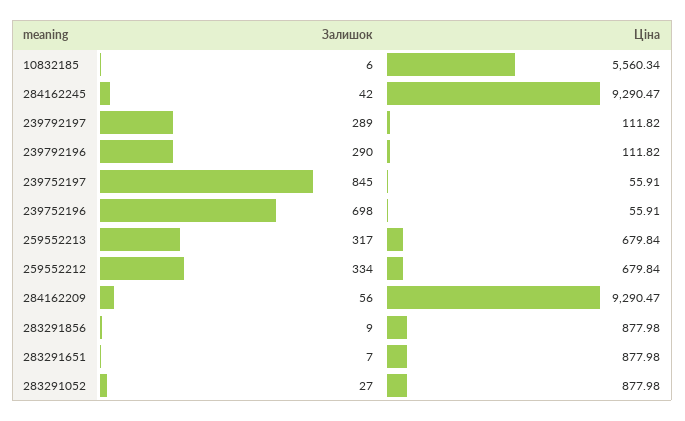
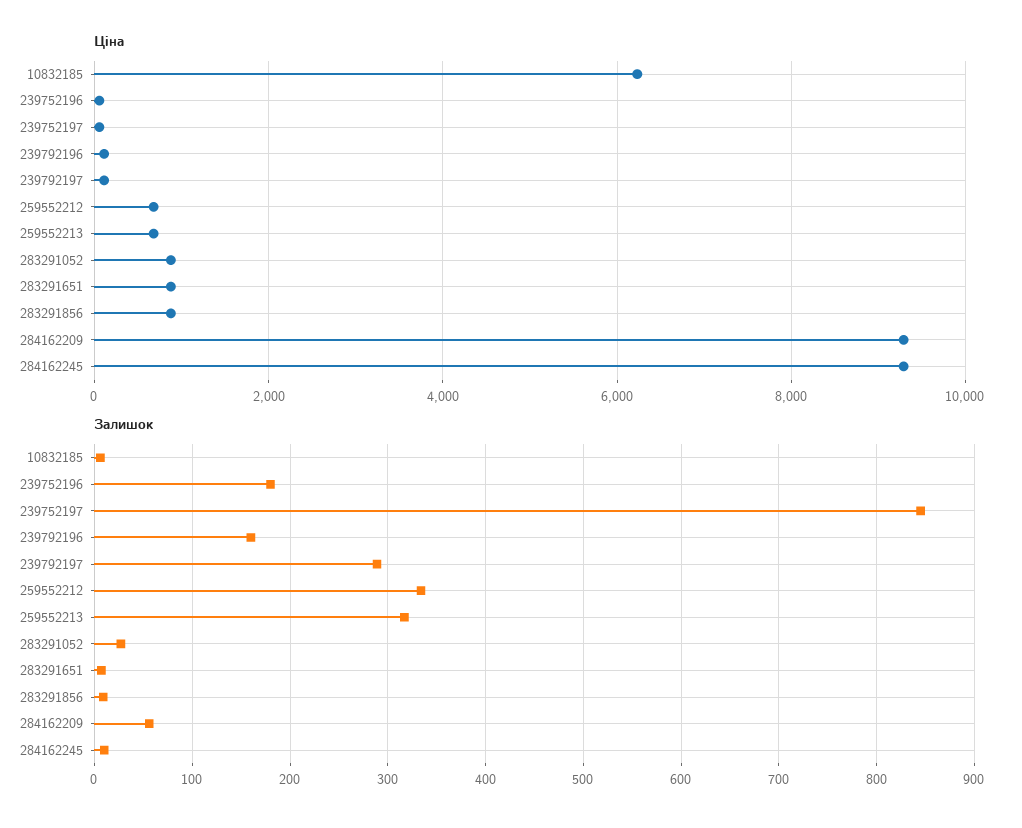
Ціна, 10832185: 5560.34 -> 6200
Залишок, 284162245: 42 -> 10
Залишок, 239792196: 290 -> 160
Залишок, 239752196: 698 -> 180

